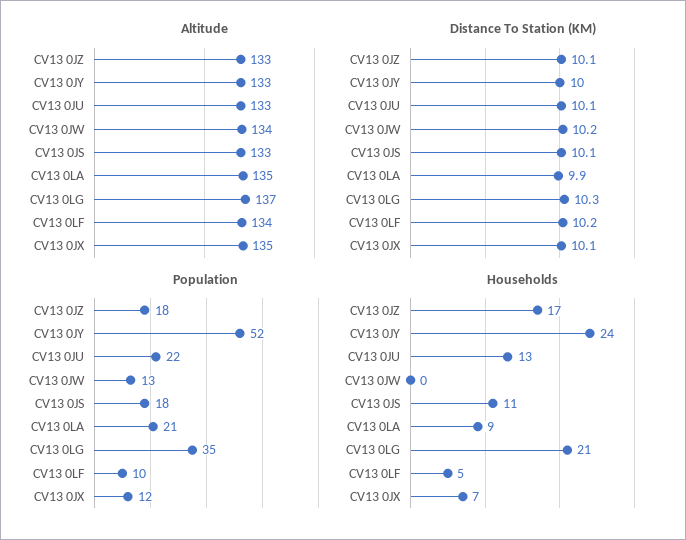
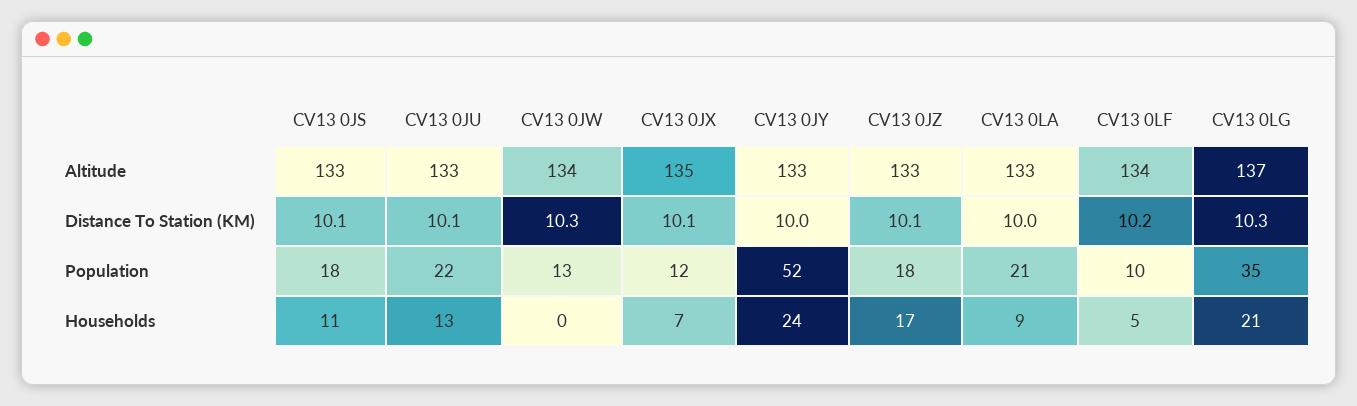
Altitude, CV13 0LA: 135 -> 133
Distance To Station (KM), CV13 0JW: 10.2 -> 10.3
Distance To Station (KM), CV13 0LA: 9.9 -> 10

